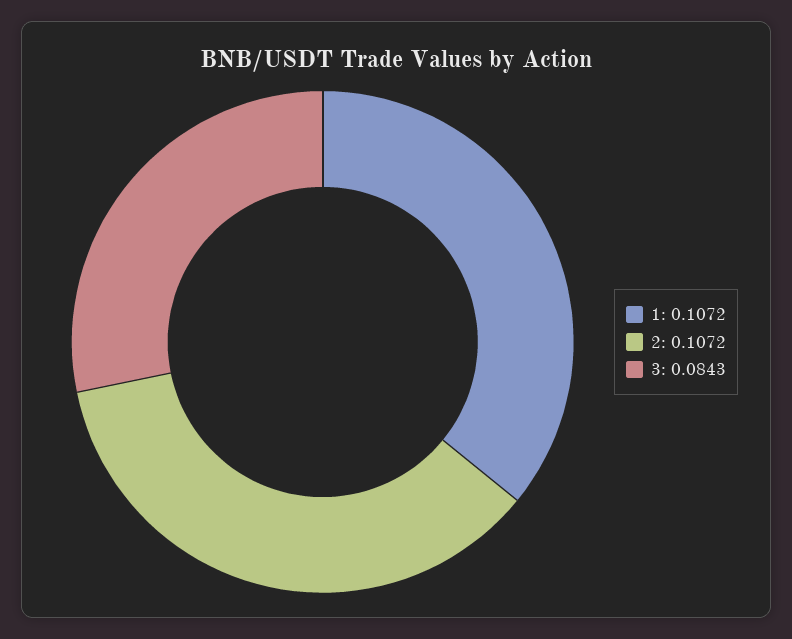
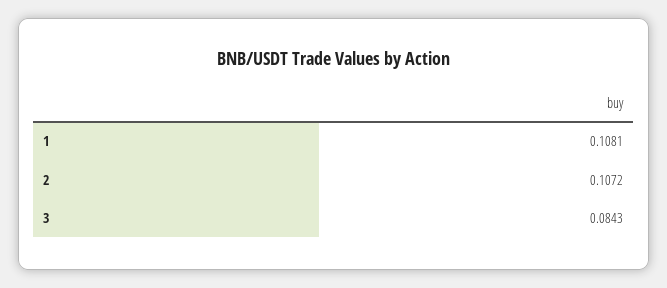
1: 0.1072 -> 0.1081

